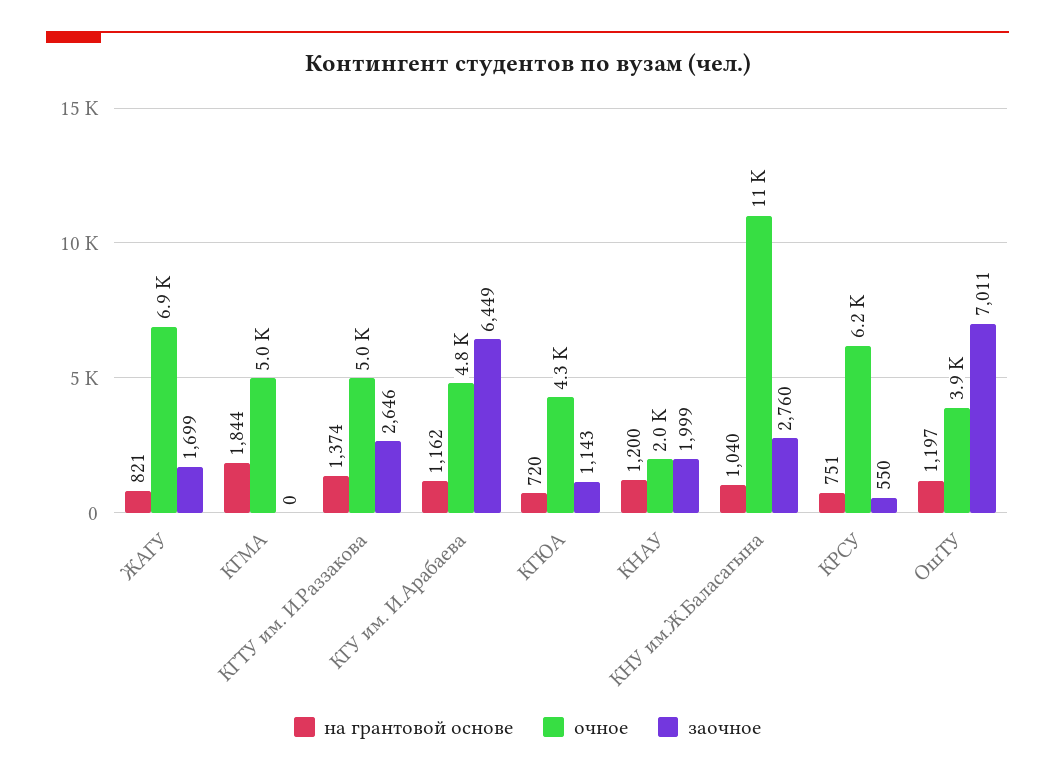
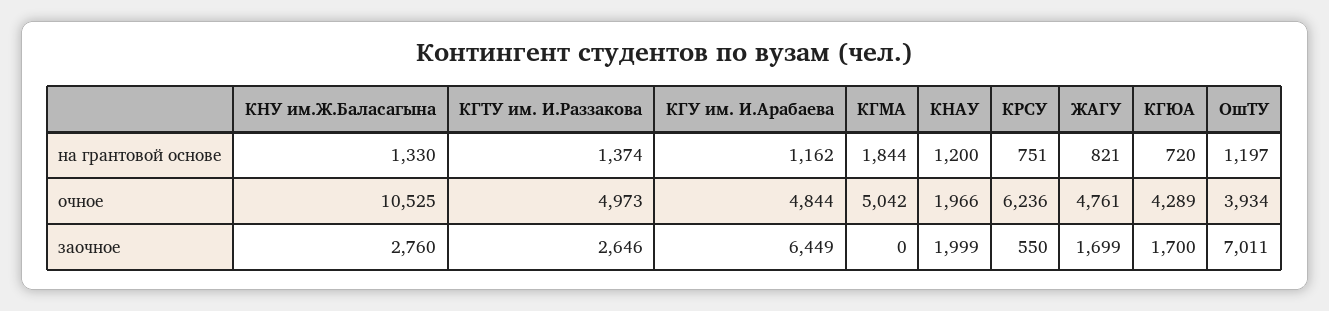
очное, ЖАГУ: 6900 -> 4761
заочное, КГЮА: 1143 -> 1700
на грантовой основе, КНУ им.Ж.Баласагына: 1040 -> 1330

